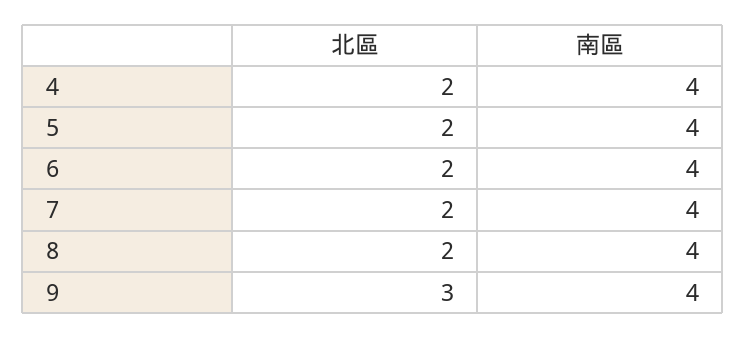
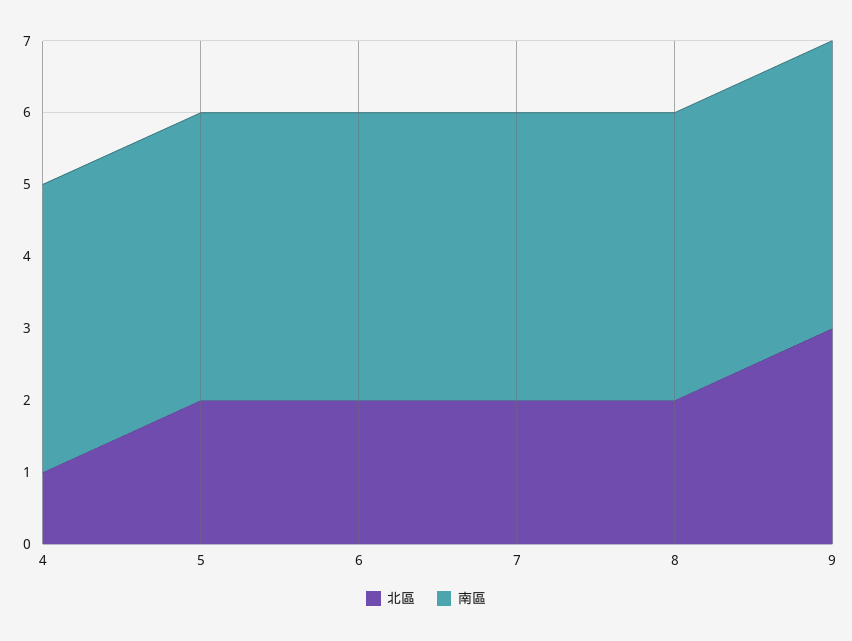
北區, 4: 2 -> 1

